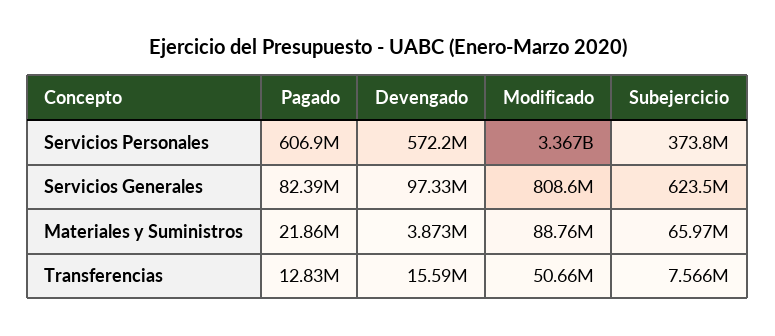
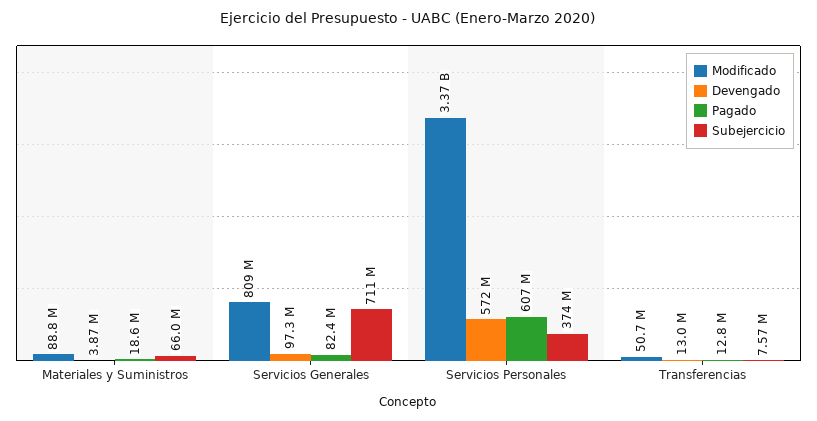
Subejercicio, Servicios Generales: 623500000 -> 711000000
Pagado, Materiales y Suministros: 21860000 -> 18600000
Devengado, Transferencias: 15590000 -> 13000000

